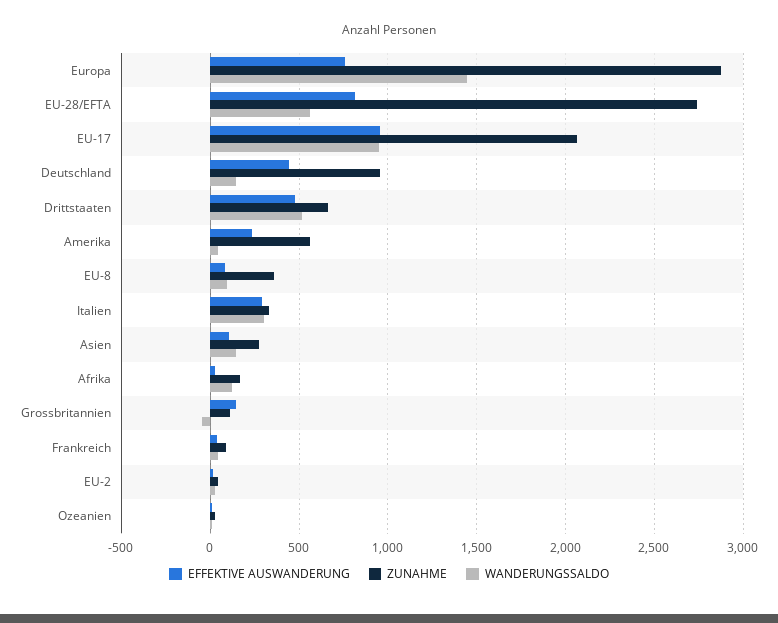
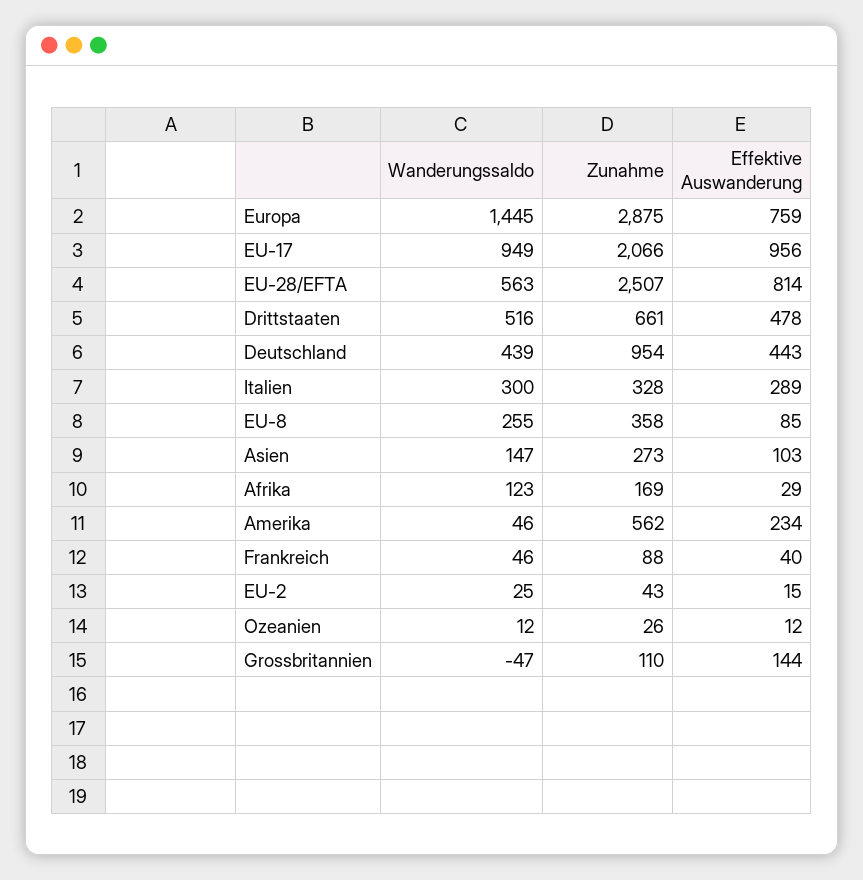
ZUNAHME, EU-28/EFTA: 2750 -> 2507
WANDERUNGSSALDO, Deutschland: 150 -> 439
WANDERUNGSSALDO, EU-8: 100 -> 255

